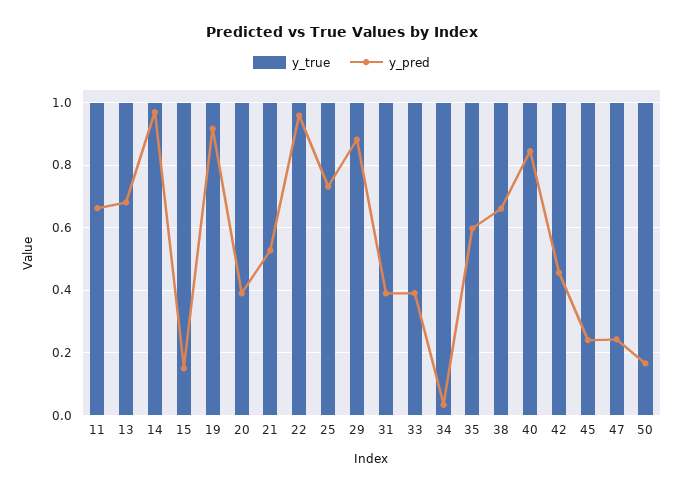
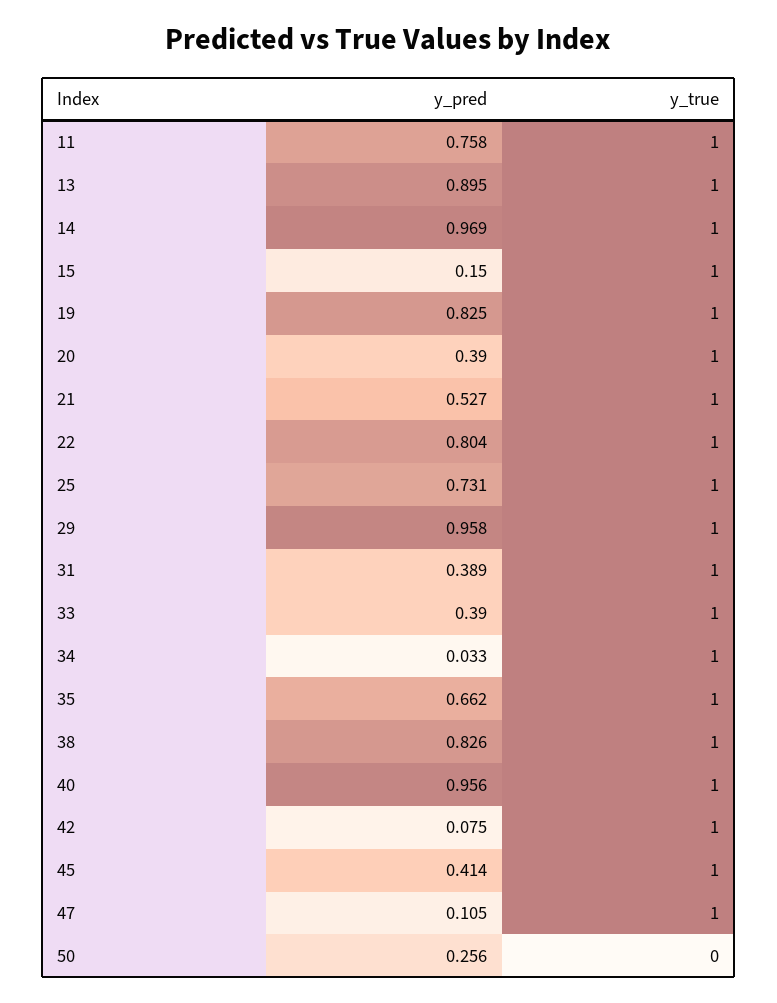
y_pred, 11: 0.66 -> 0.758
y_pred, 13: 0.68 -> 0.895
y_pred, 19: 0.92 -> 0.825
y_pred, 22: 0.96 -> 0.804
y_pred, 29: 0.88 -> 0.958
y_pred, 35: 0.6 -> 0.662
y_pred, 38: 0.66 -> 0.826
y_pred, 40: 0.84 -> 0.956
y_pred, 42: 0.46 -> 0.075
y_pred, 45: 0.24 -> 0.414
y_pred, 47: 0.24 -> 0.105
y_true, 50: 1 -> 0
y_pred, 50: 0.16 -> 0.256

